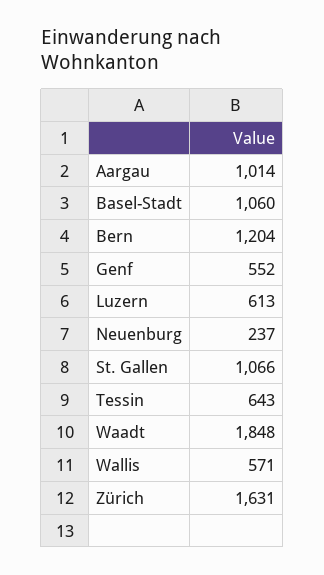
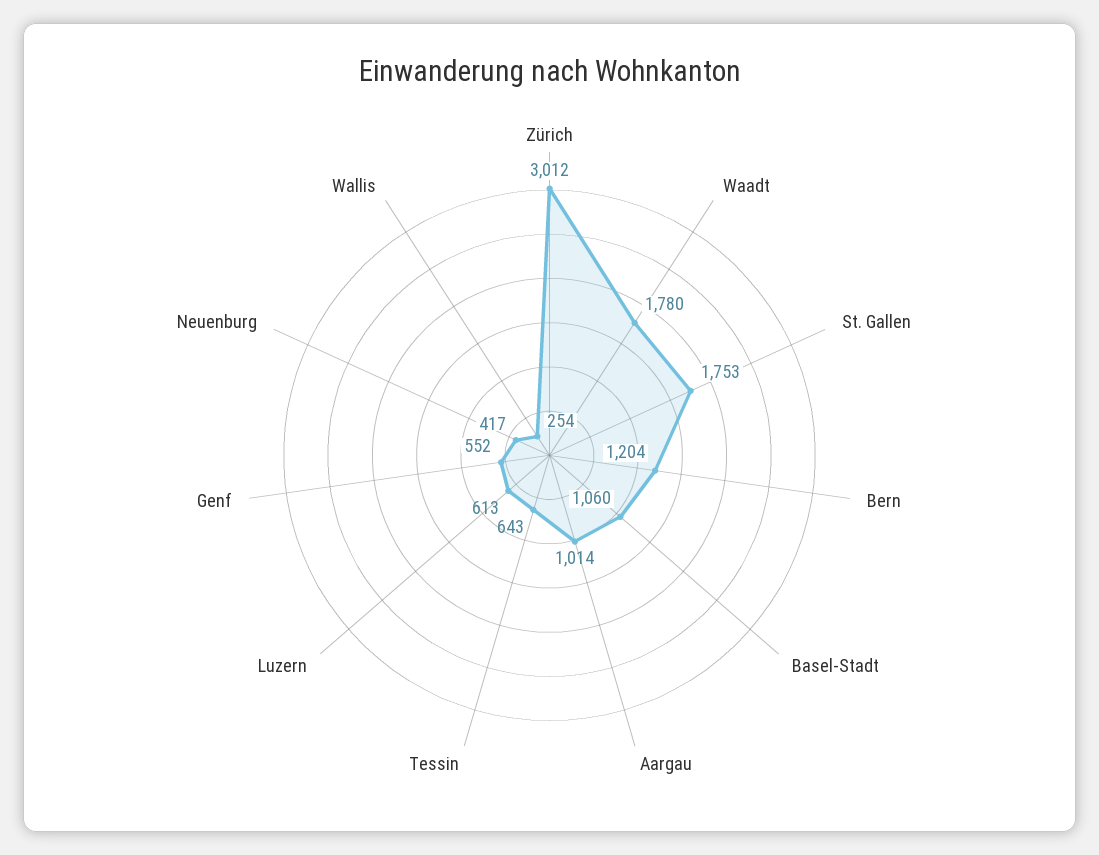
Neuenburg: 237 -> 417
St. Gallen: 1066 -> 1753
Waadt: 1848 -> 1780
Wallis: 571 -> 254
Zürich: 1631 -> 3012

